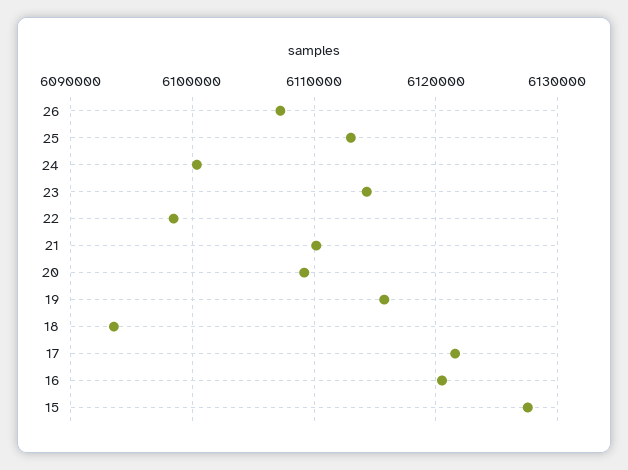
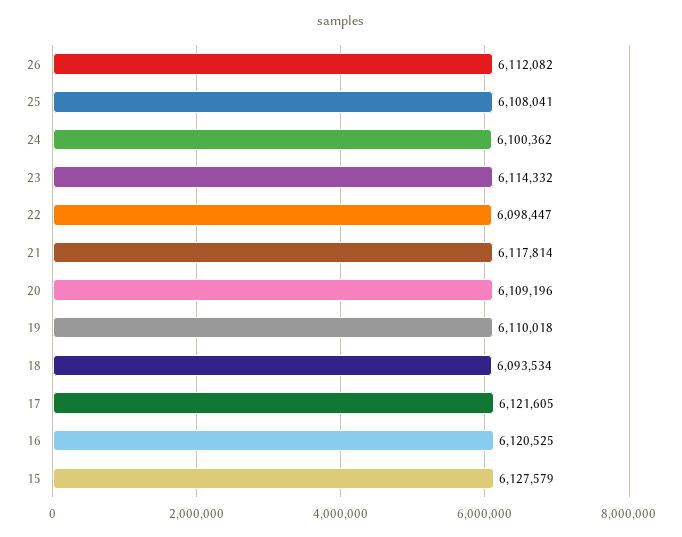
26: 6107000 -> 6112082
25: 6113000 -> 6108041
21: 6110000 -> 6117814
19: 6116000 -> 6110018

